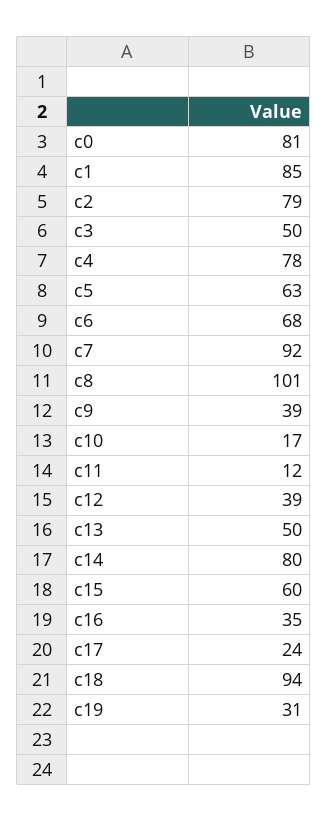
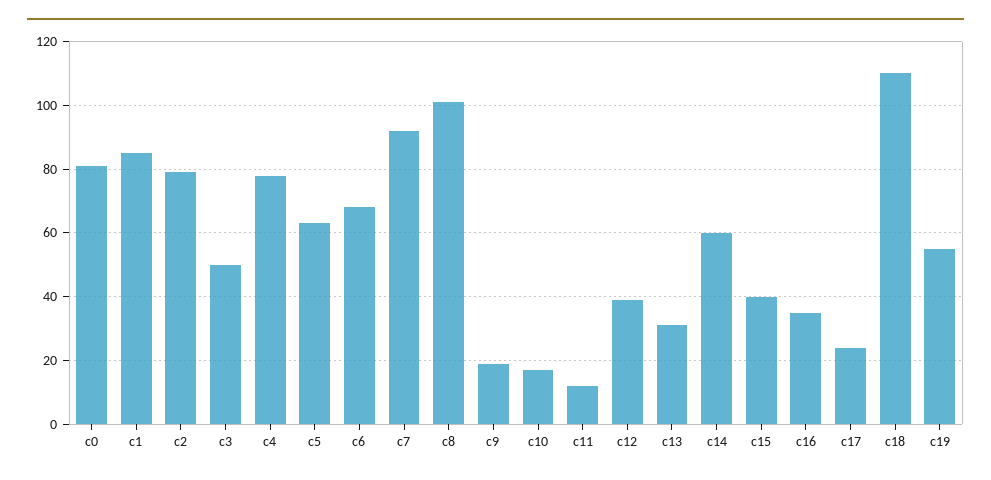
c9: 39 -> 20
c13: 50 -> 30
c14: 80 -> 60
c15: 60 -> 40
c18: 94 -> 110
c19: 31 -> 55

